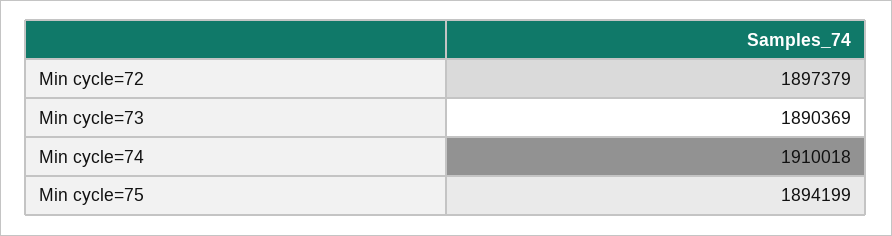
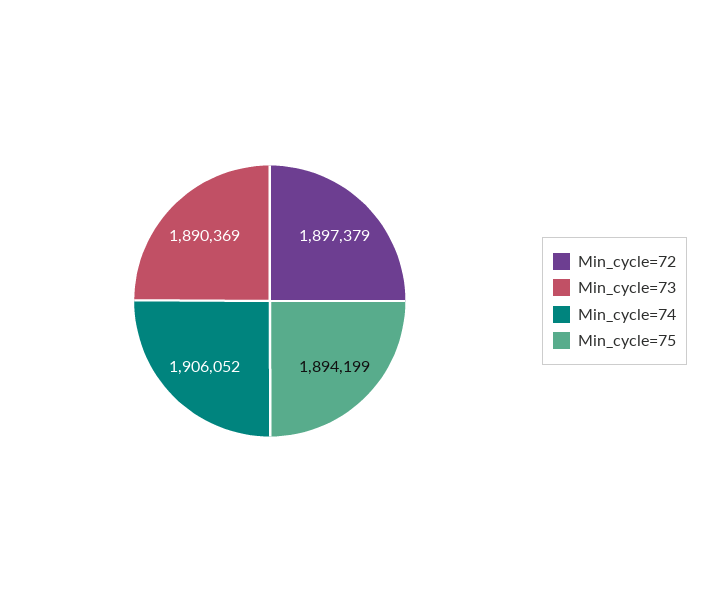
Min cycle=74: 1910018 -> 1906052

